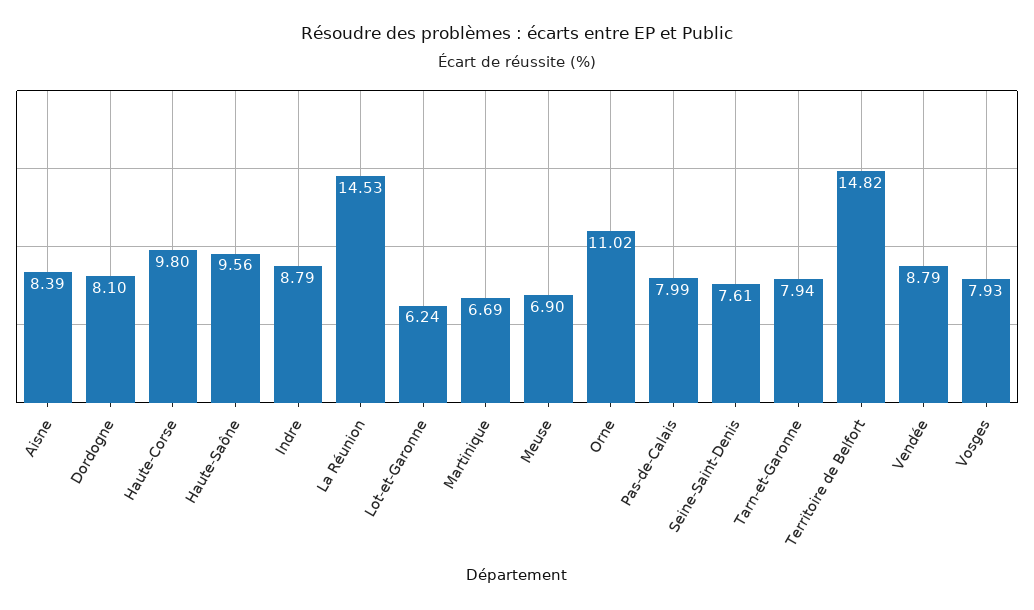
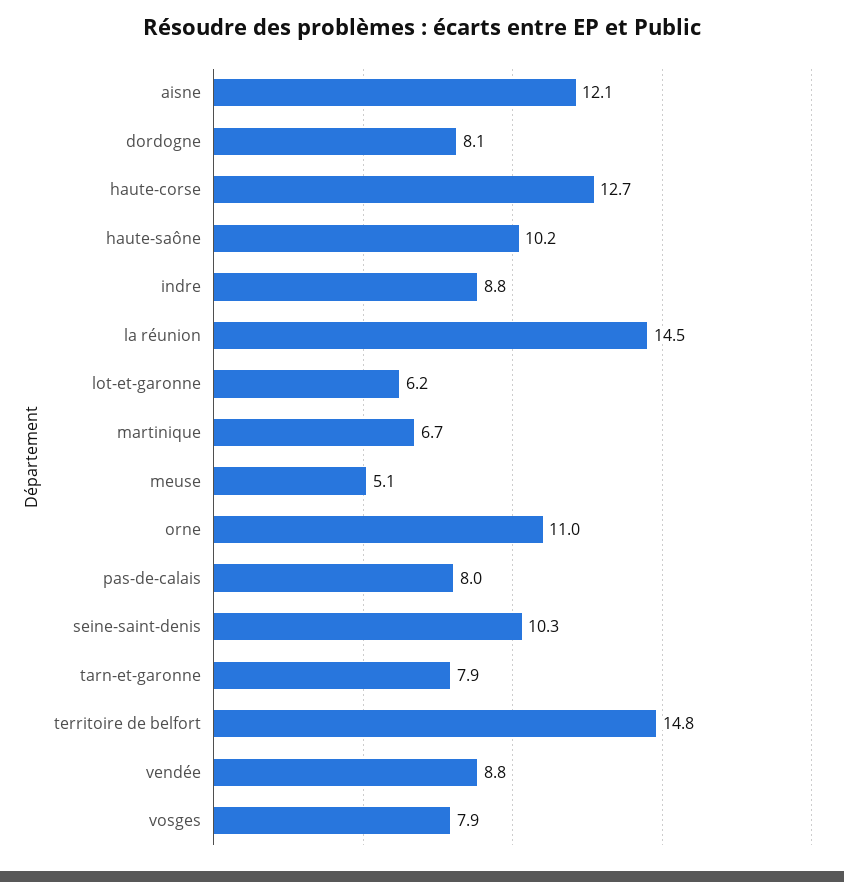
Aisne: 8.39 -> 12.1
Haute-Corse: 9.8 -> 12.7
Haute-Saône: 9.56 -> 10.2
Meuse: 6.9 -> 5.1
Seine-Saint-Denis: 7.61 -> 10.3

